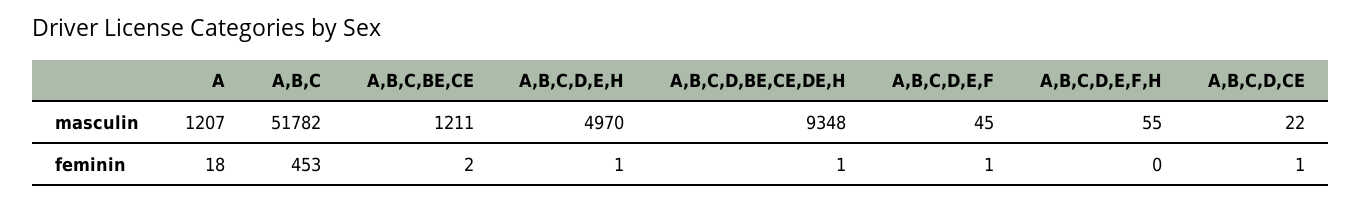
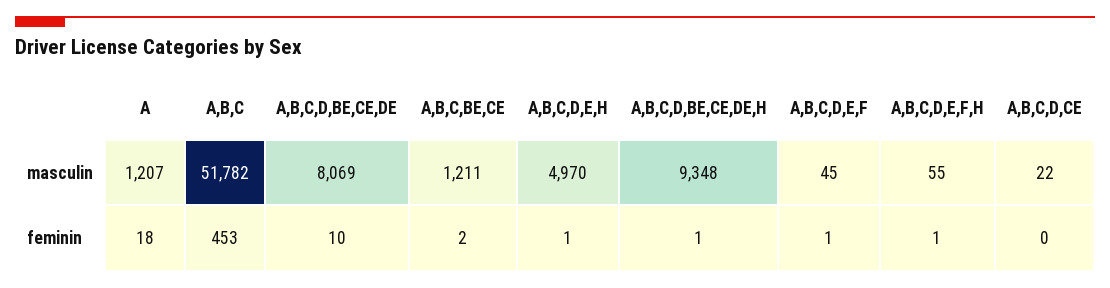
A,B,C,D,E,F,H, feminin: 0 -> 1
A,B,C,D,CE, feminin: 1 -> 0
A,B,C,D,BE,CE,DE, masculin: none -> 8069
A,B,C,D,BE,CE,DE, feminin: none -> 10

